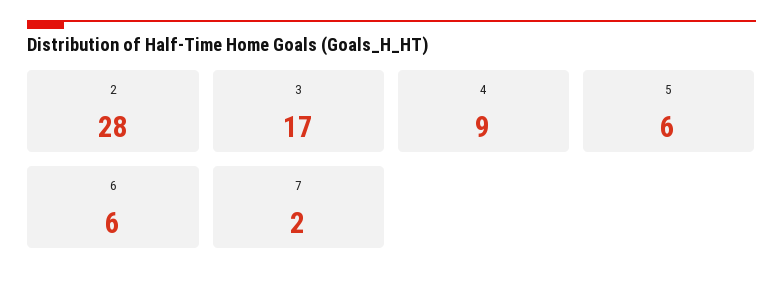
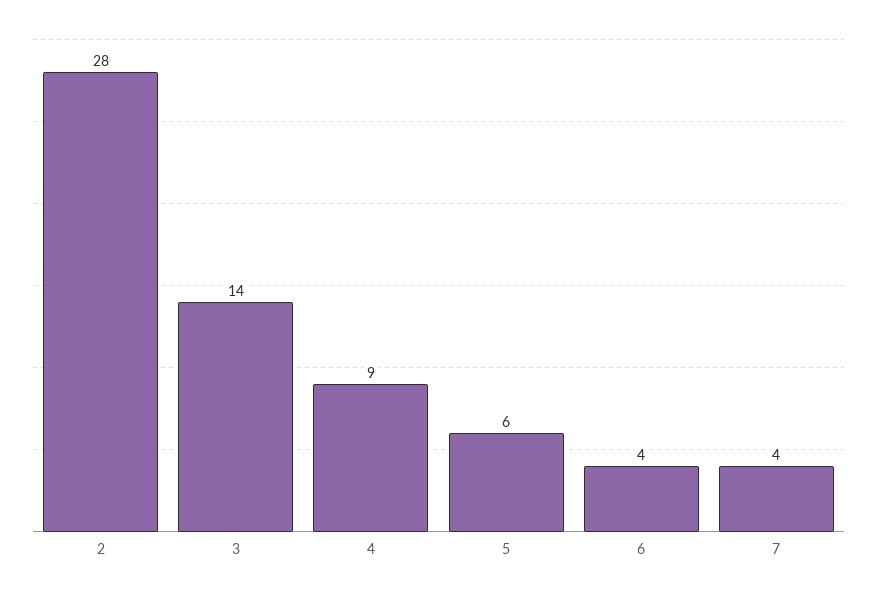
3: 17 -> 14
6: 6 -> 4
7: 2 -> 4

